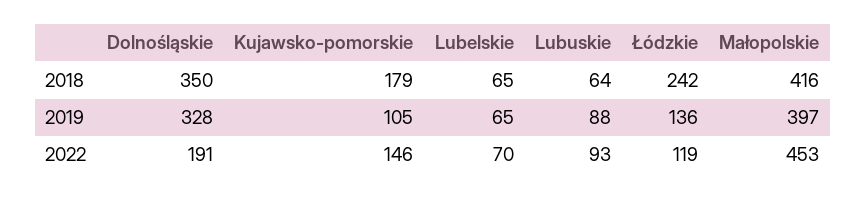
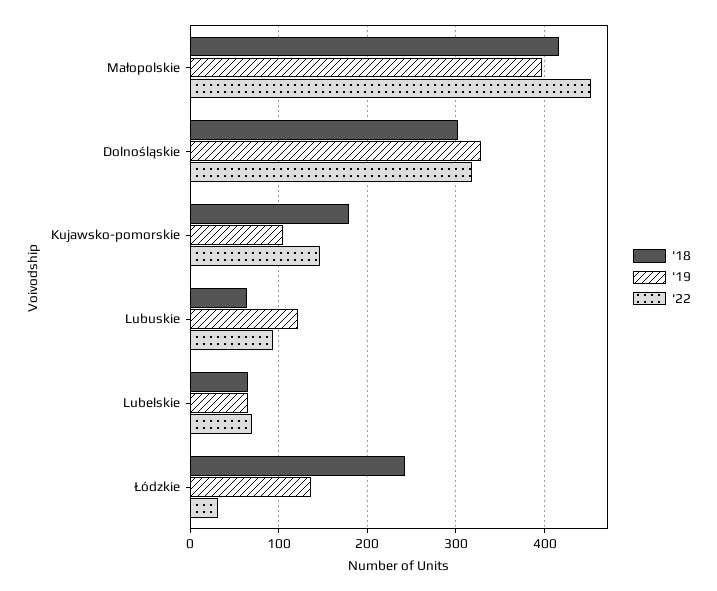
2018, Dolnośląskie: 350 -> 300
2019, Lubuskie: 88 -> 120
2022, Dolnośląskie: 191 -> 320
2022, Łódzkie: 119 -> 30

